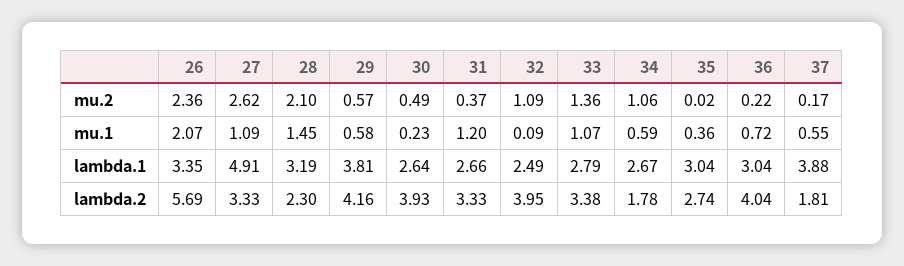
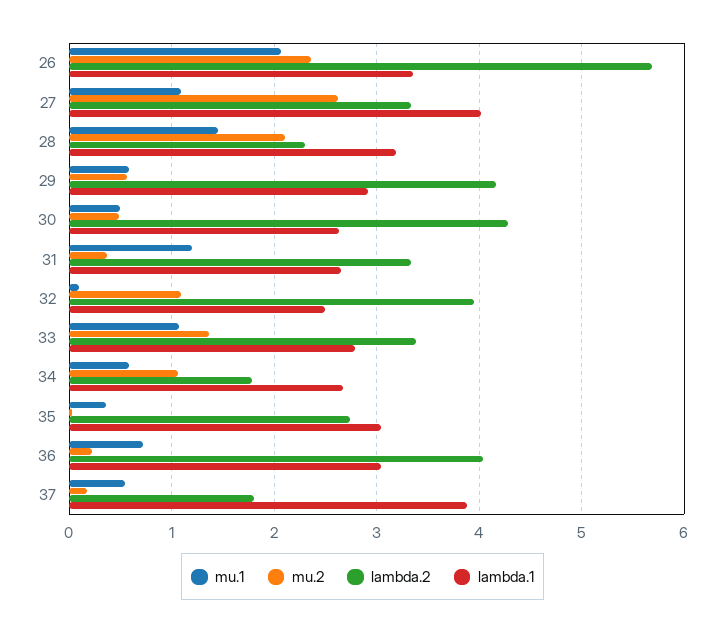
mu.1, 30: 0.23 -> 0.5
lambda.1, 27: 4.91 -> 4
lambda.1, 29: 3.81 -> 2.9
lambda.2, 30: 3.93 -> 4.3

